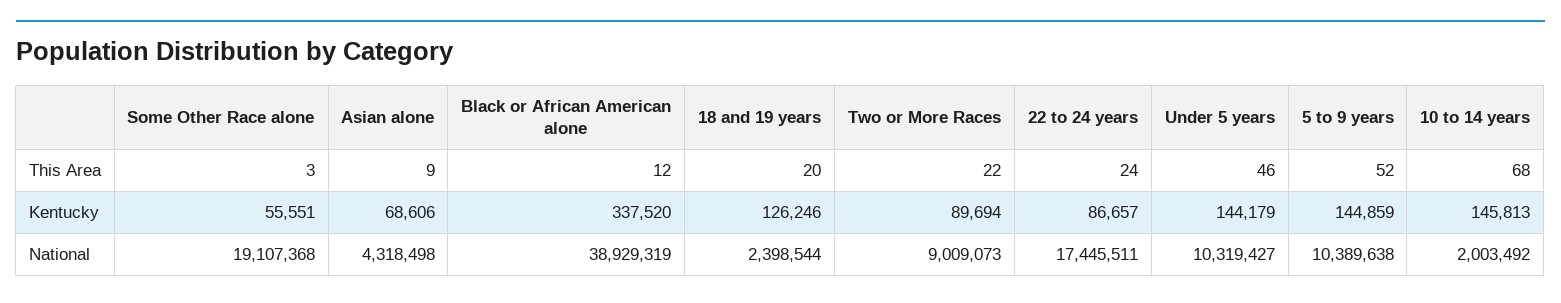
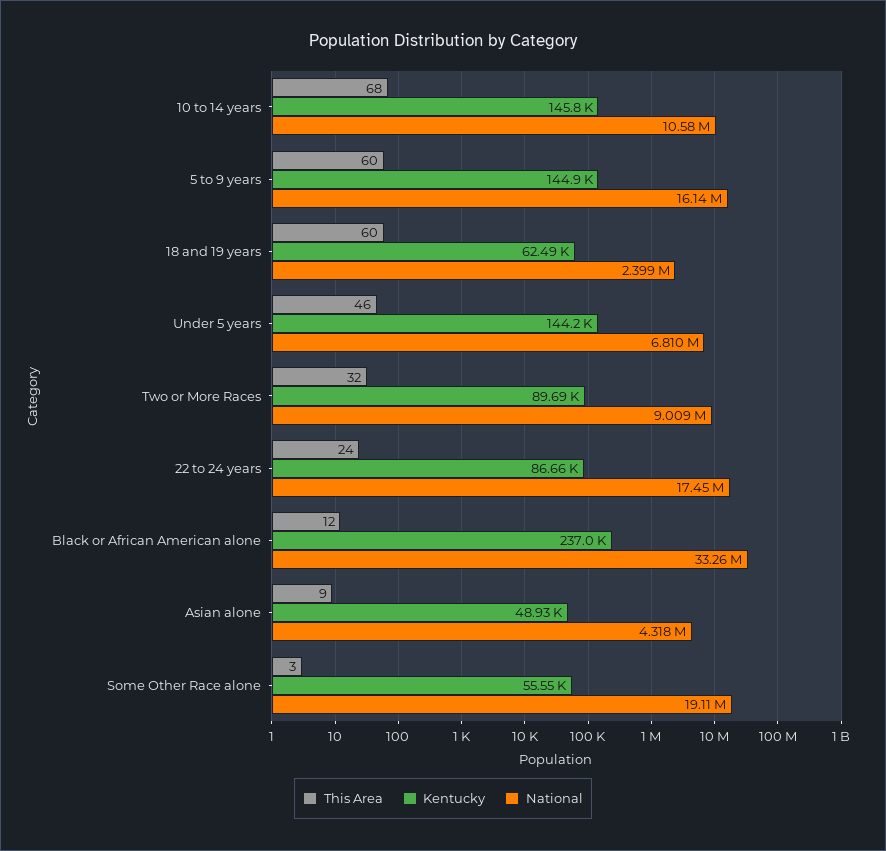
This Area, 18 and 19 years: 20 -> 60
This Area, Two or More Races: 22 -> 32
This Area, 5 to 9 years: 52 -> 60
Kentucky, Asian alone: 68606 -> 48930
Kentucky, Black or African American alone: 337520 -> 237000
Kentucky, 18 and 19 years: 126246 -> 62490
National, Black or African American alone: 38929319 -> 33260000
National, Under 5 years: 10319427 -> 6810000
National, 5 to 9 years: 10389638 -> 16140000
National, 10 to 14 years: 2003492 -> 10580000

